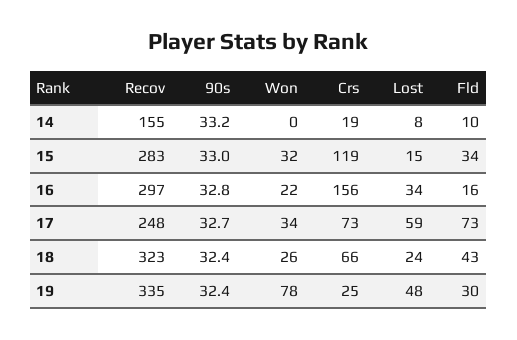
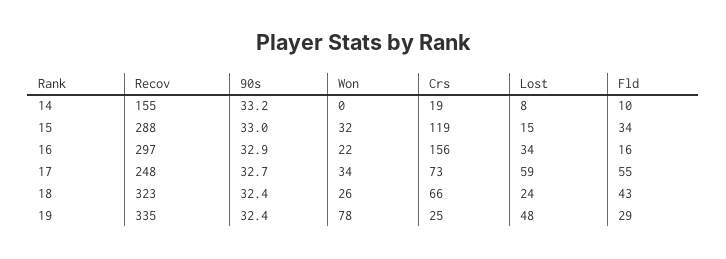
Recov, 15: 283 -> 288
90s, 16: 32.8 -> 32.9
Fld, 17: 73 -> 55
Fld, 19: 30 -> 29

